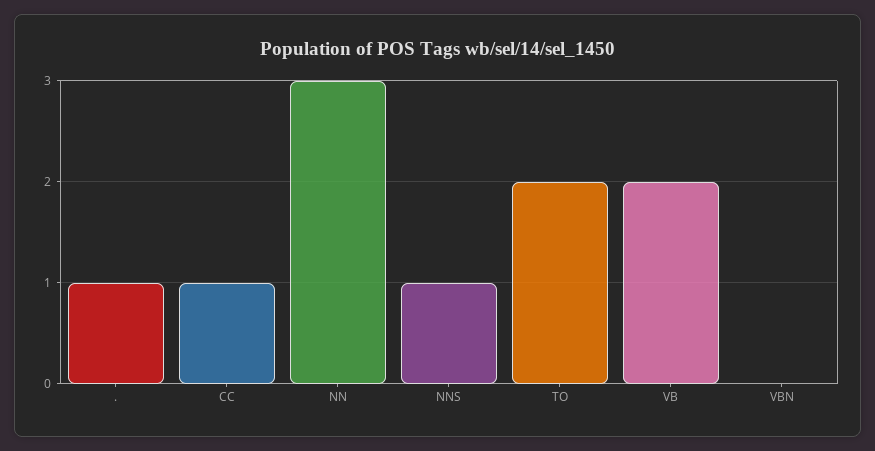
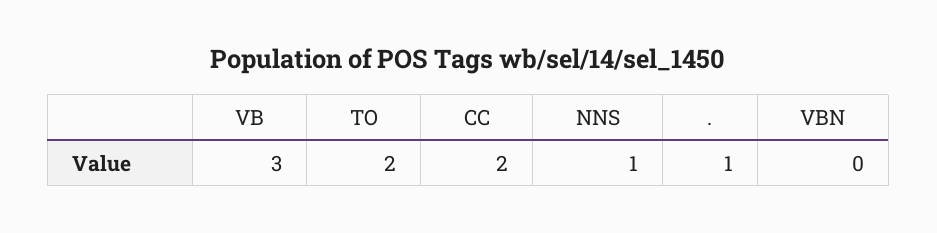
CC: 1 -> 2
NN: 3 -> none
VB: 2 -> 3

